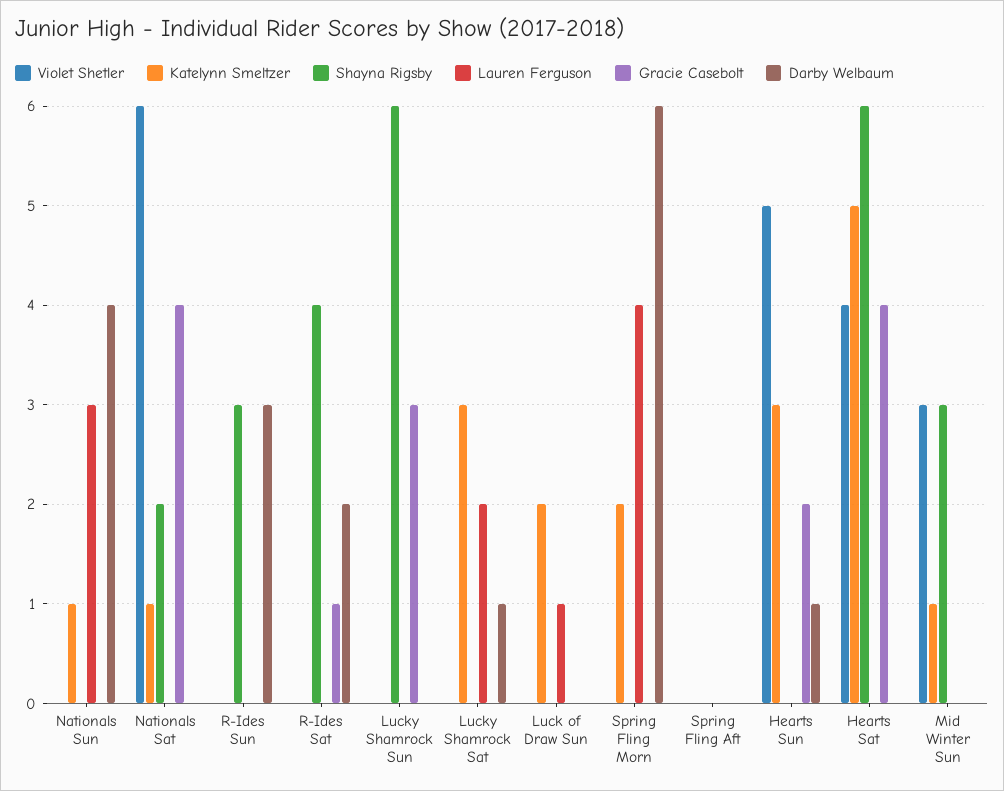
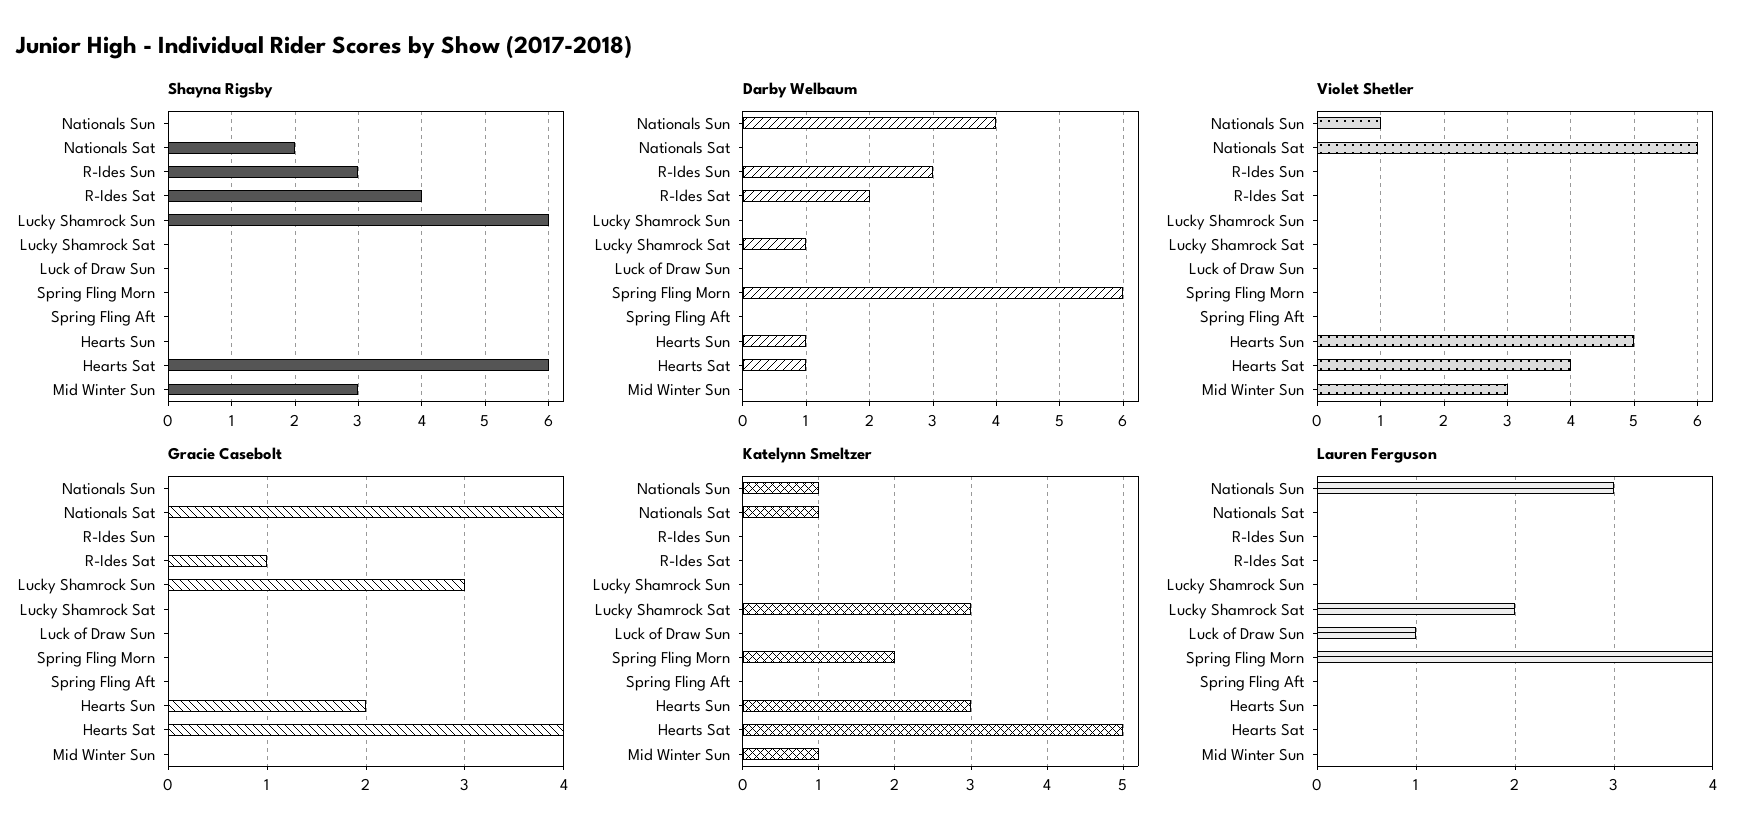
Violet Shetler, Nationals Sun: 0 -> 1
Katelynn Smeltzer, Luck of Draw Sun: 2 -> 0
Darby Welbaum, Hearts Sat: 0 -> 1

